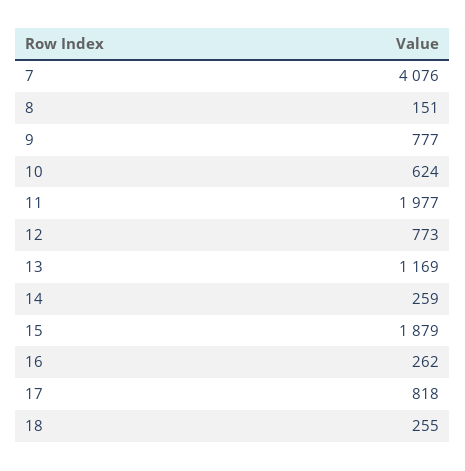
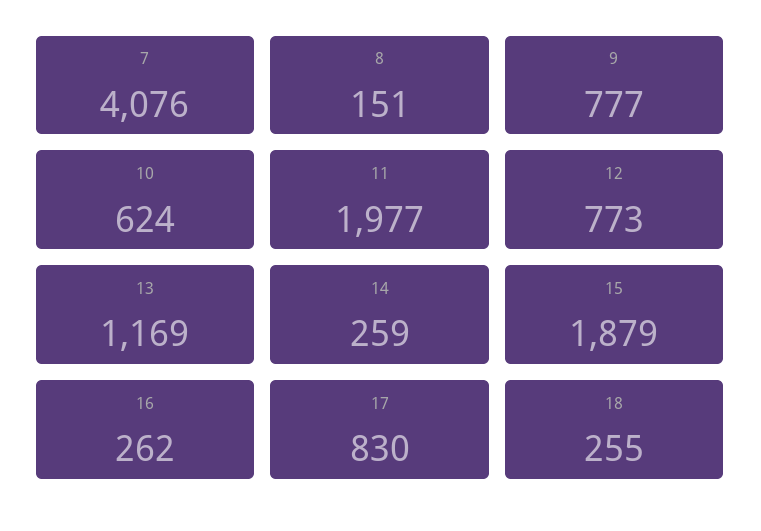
17: 818 -> 830

